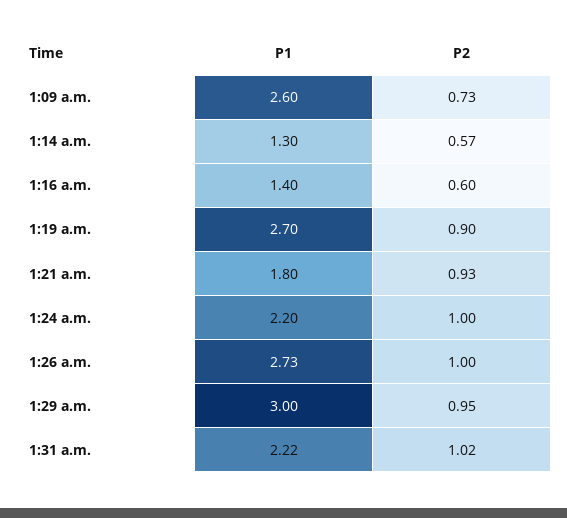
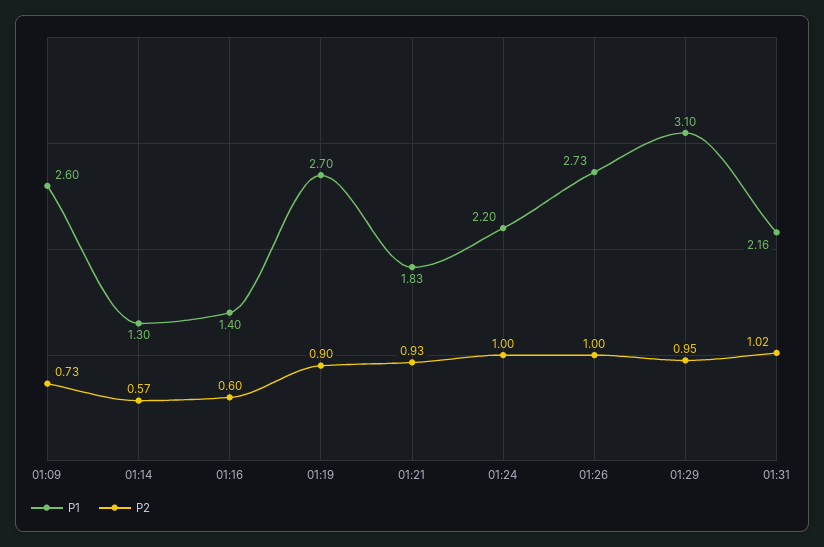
P1, 1:21 a.m.: 1.8 -> 1.83
P1, 1:29 a.m.: 3 -> 3.1
P1, 1:31 a.m.: 2.22 -> 2.16

